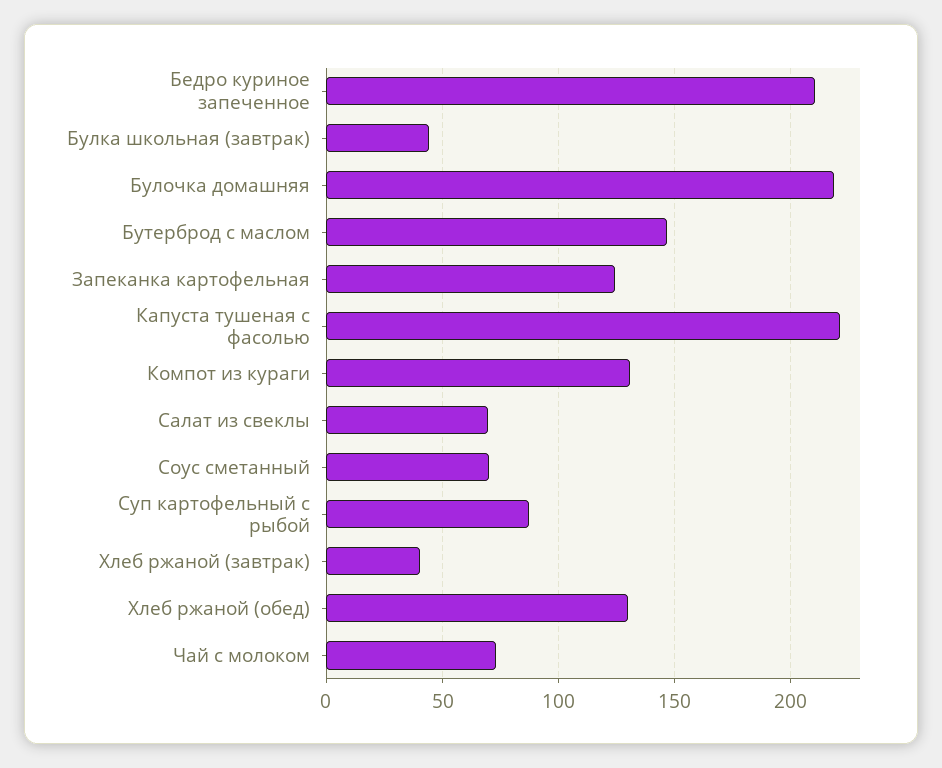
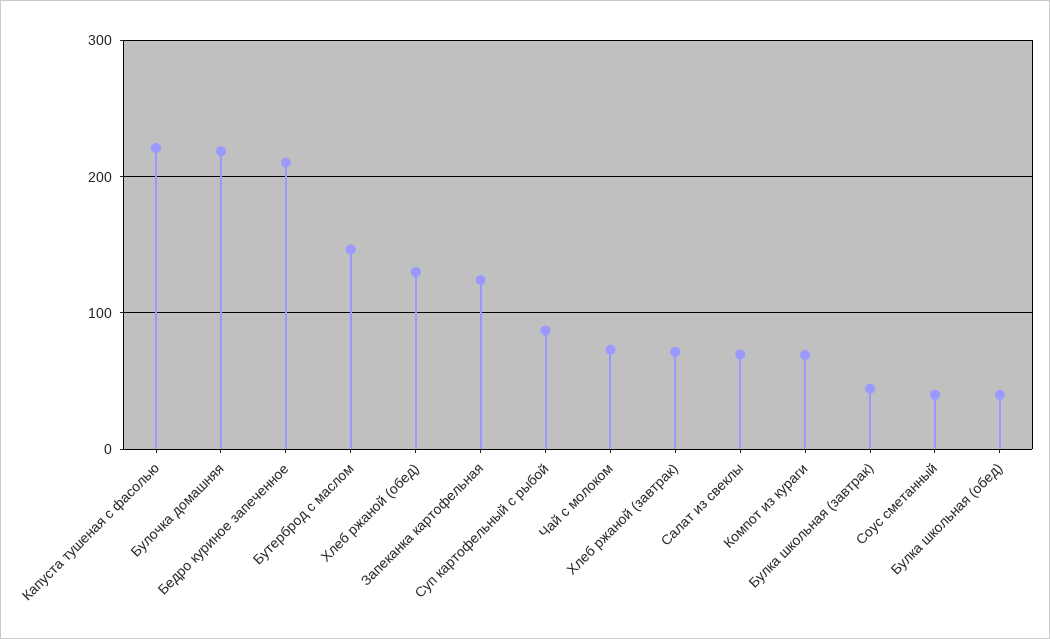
Компот из кураги: 130 -> 70
Соус сметанный: 70 -> 40
Хлеб ржаной (завтрак): 40 -> 70
Булка школьная (обед): none -> 40

